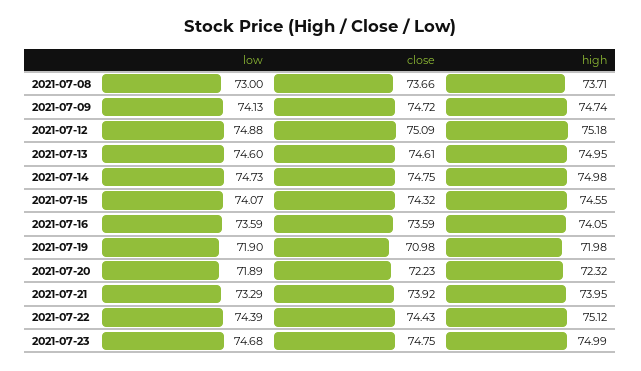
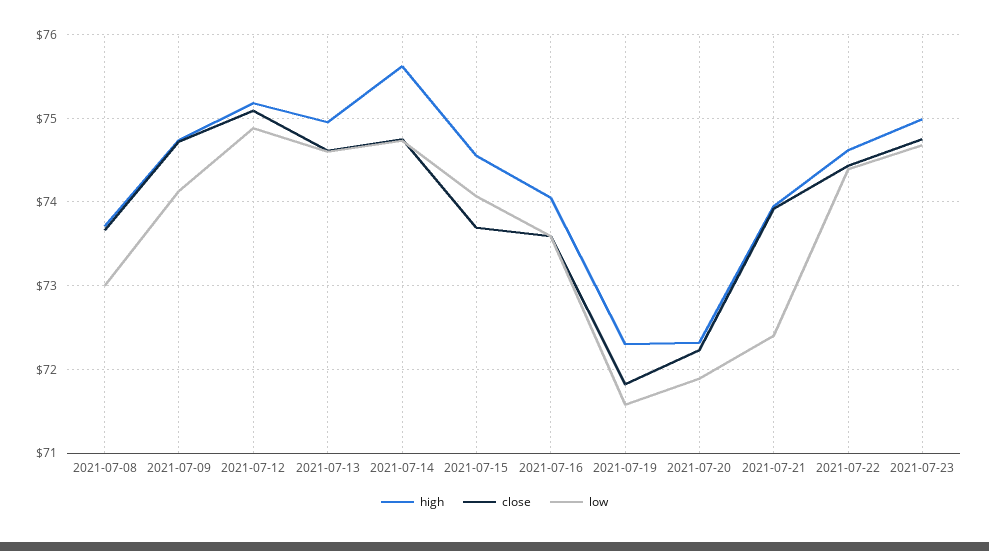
high, 2021-07-14: 74.98 -> 75.6
close, 2021-07-15: 74.32 -> 73.7
low, 2021-07-19: 71.9 -> 71.6
close, 2021-07-19: 70.98 -> 71.8
high, 2021-07-19: 71.98 -> 72.3
low, 2021-07-21: 73.29 -> 72.4
high, 2021-07-22: 75.12 -> 74.6

